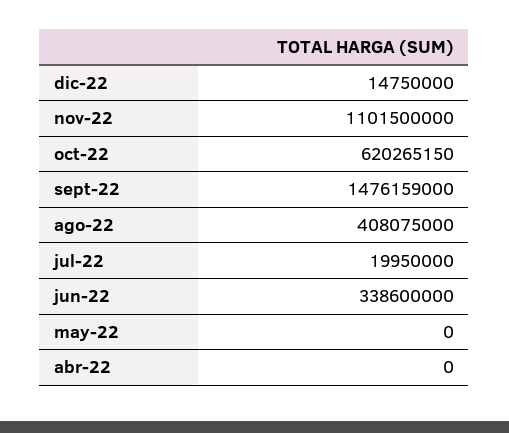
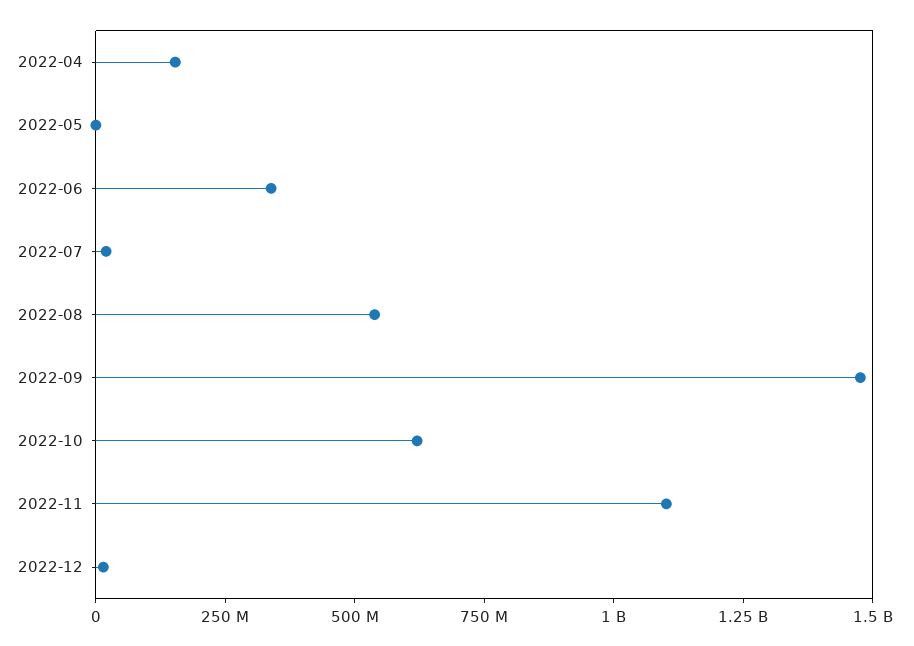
ago-22: 408075000 -> 550000000
abr-22: 0 -> 150000000

